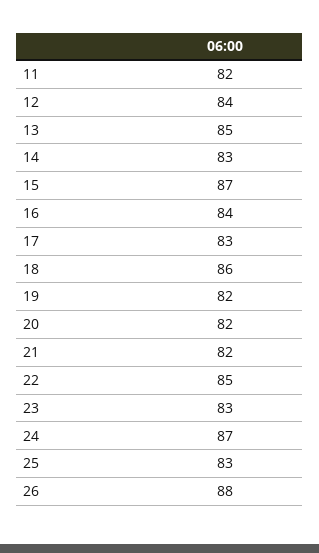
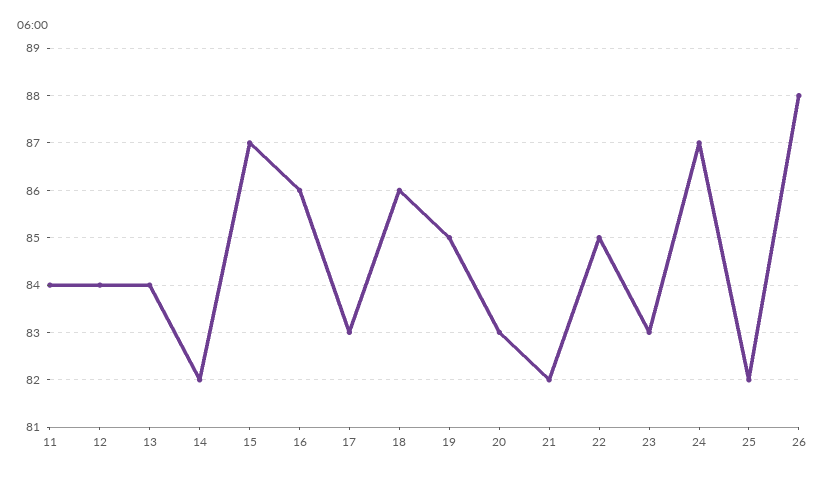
11: 82 -> 84
13: 85 -> 84
14: 83 -> 82
16: 84 -> 86
19: 82 -> 85
20: 82 -> 83
25: 83 -> 82

